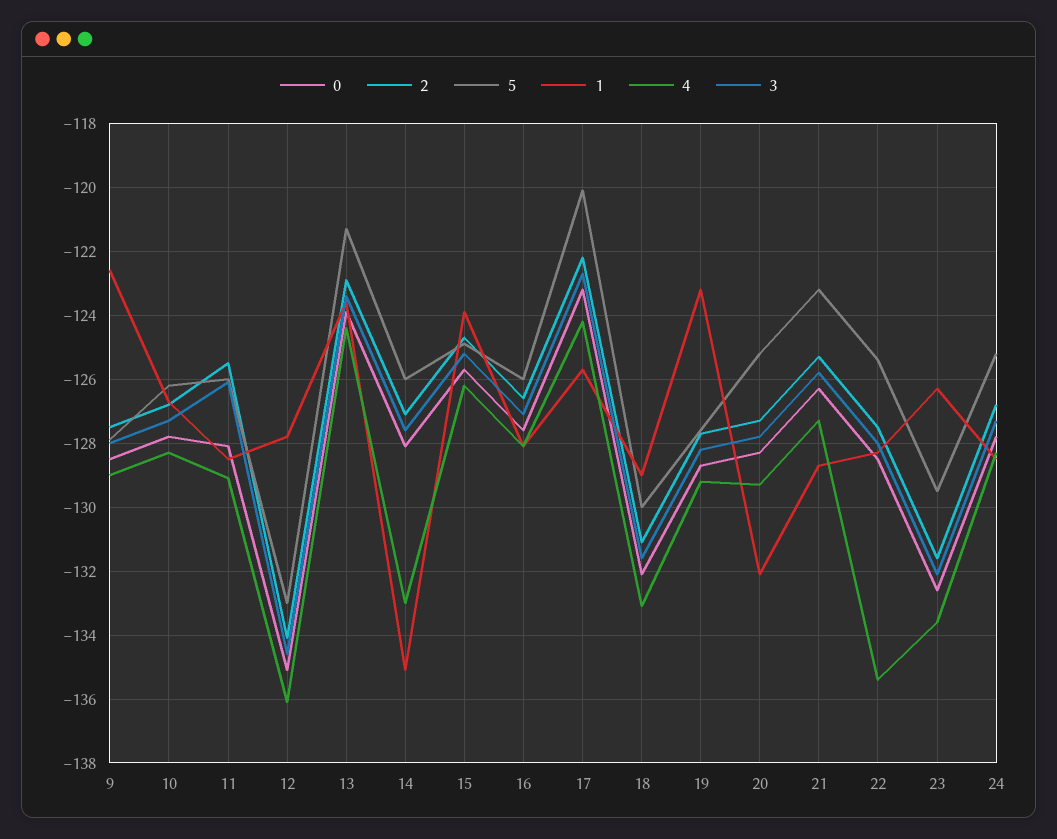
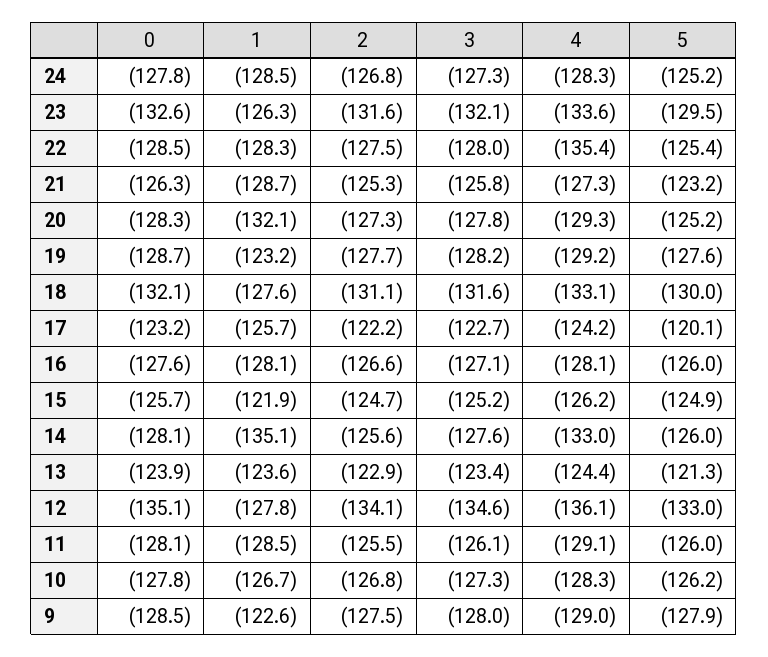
2, 14: -127 -> -125.6
1, 15: -124 -> -121.9
1, 18: -129 -> -127.6

